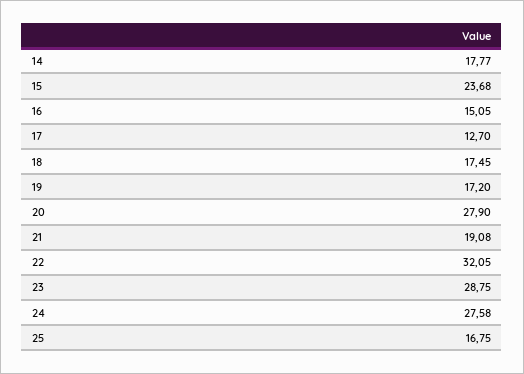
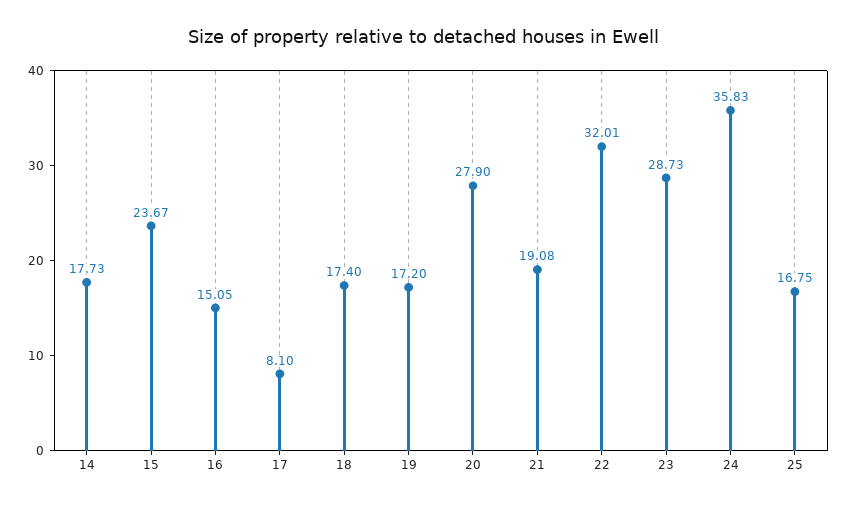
14: 17.77 -> 17.73
15: 23.68 -> 23.67
17: 12.7 -> 8.1
18: 17.45 -> 17.4
22: 32.05 -> 32.01
23: 28.75 -> 28.73
24: 27.58 -> 35.83

